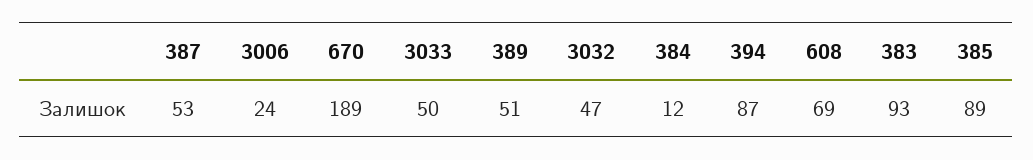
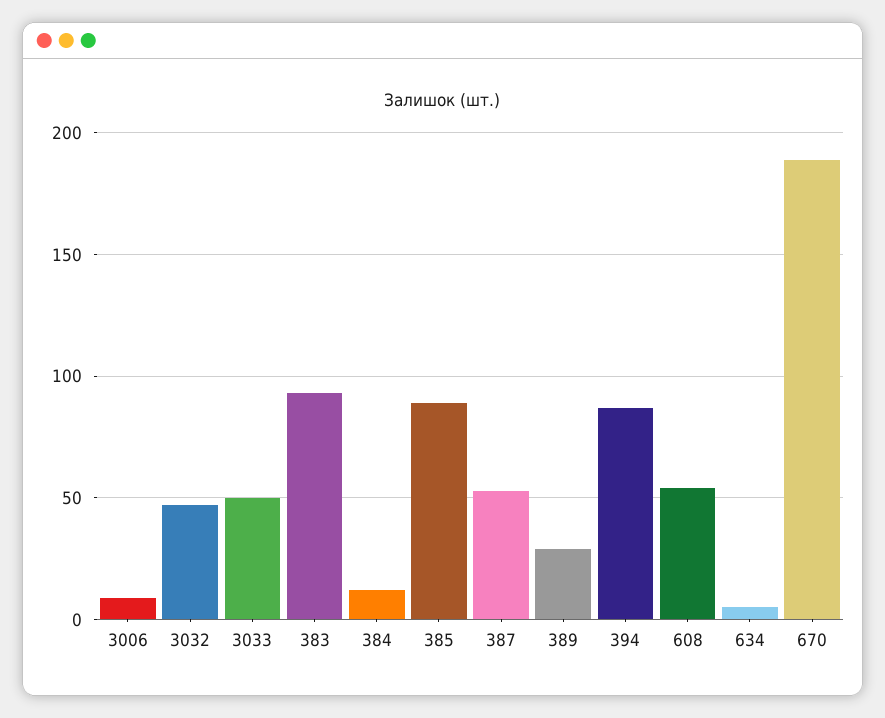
3006: 24 -> 10
389: 51 -> 30
608: 69 -> 55
634: none -> 5

